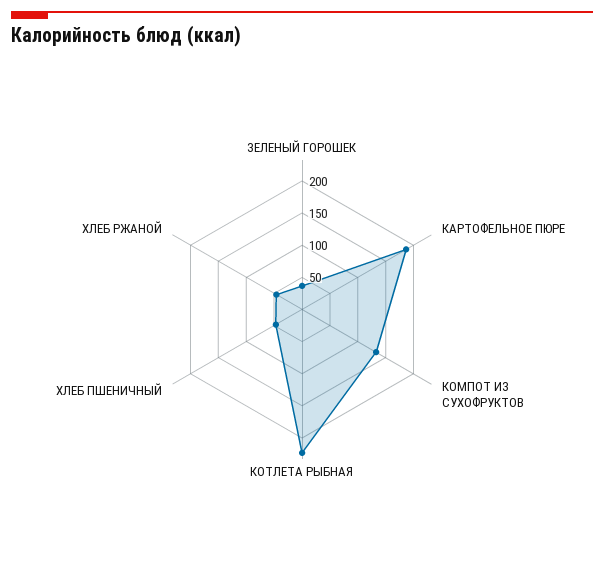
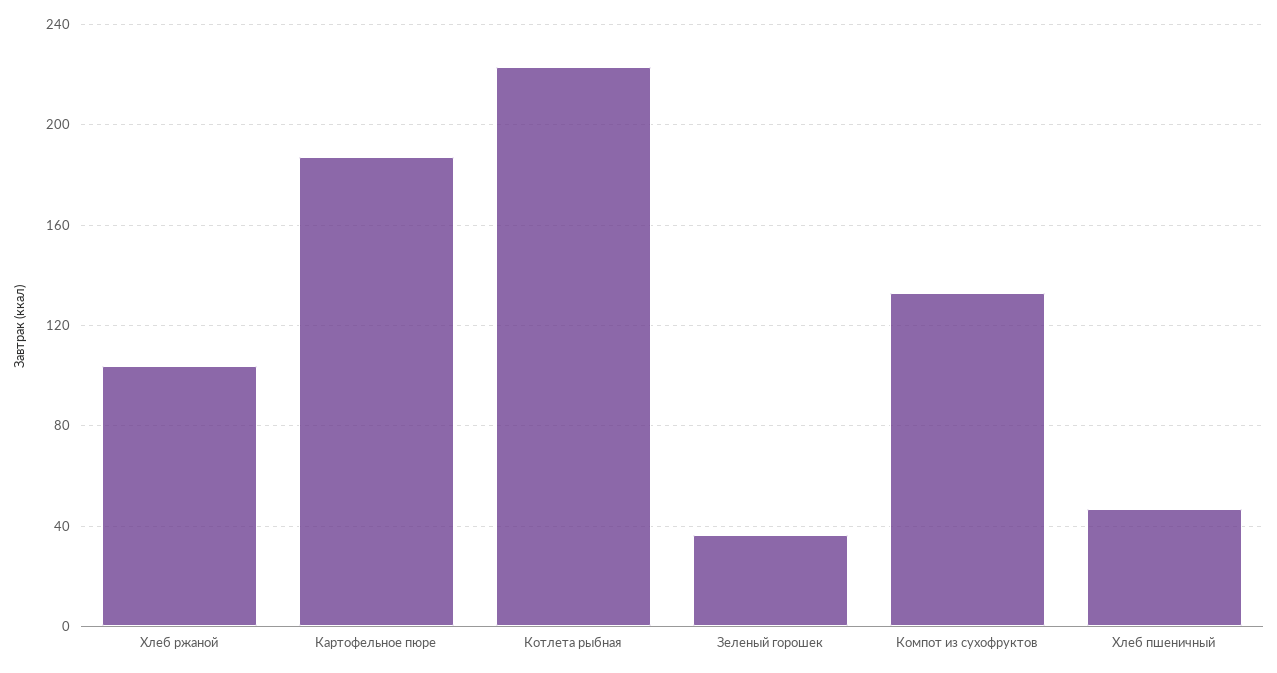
ХЛЕБ РЖАНОЙ: 50 -> 105

